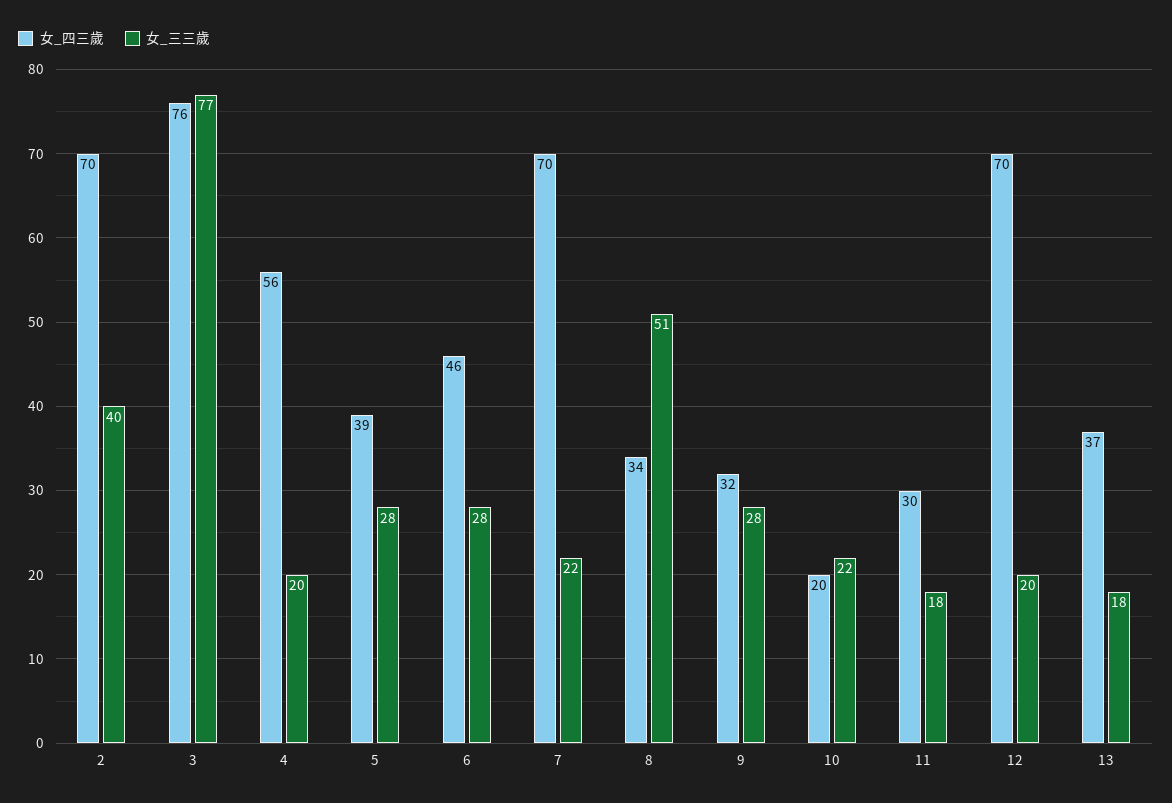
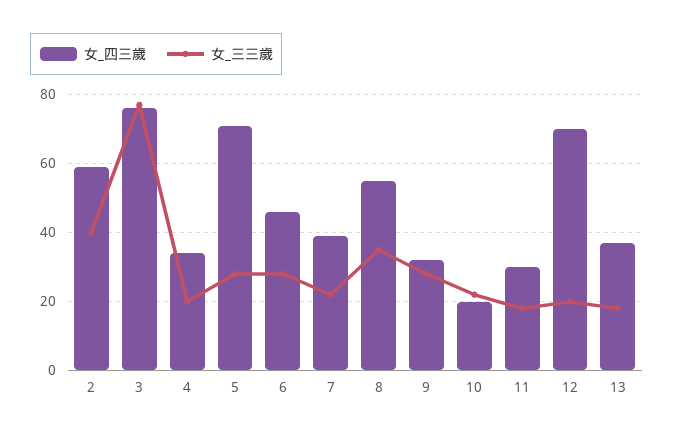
女_四三歲, 2: 70 -> 60
女_四三歲, 4: 56 -> 35
女_四三歲, 5: 39 -> 70
女_四三歲, 7: 70 -> 40
女_四三歲, 8: 34 -> 55
女_三三歲, 8: 51 -> 35

